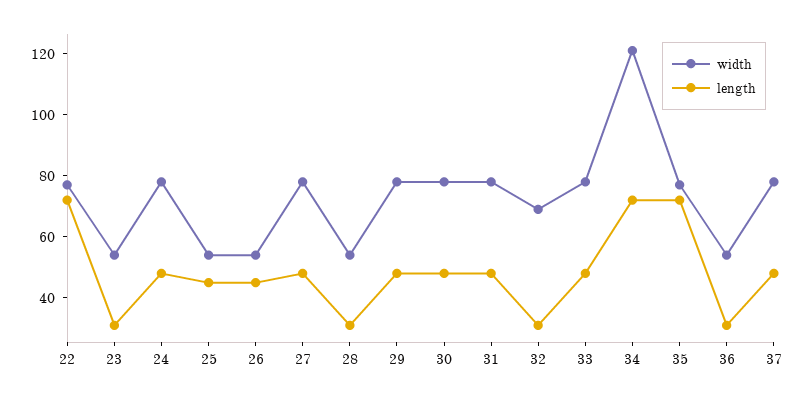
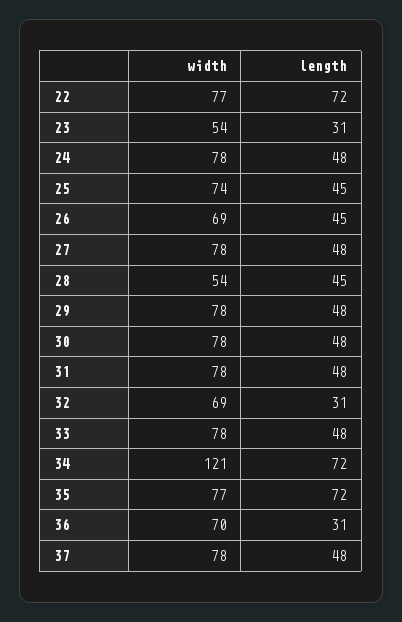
width, 25: 55 -> 74
width, 26: 55 -> 69
length, 28: 30 -> 45
width, 36: 55 -> 70

